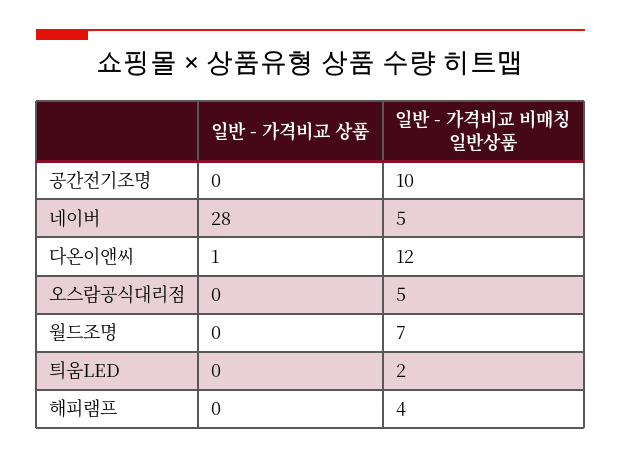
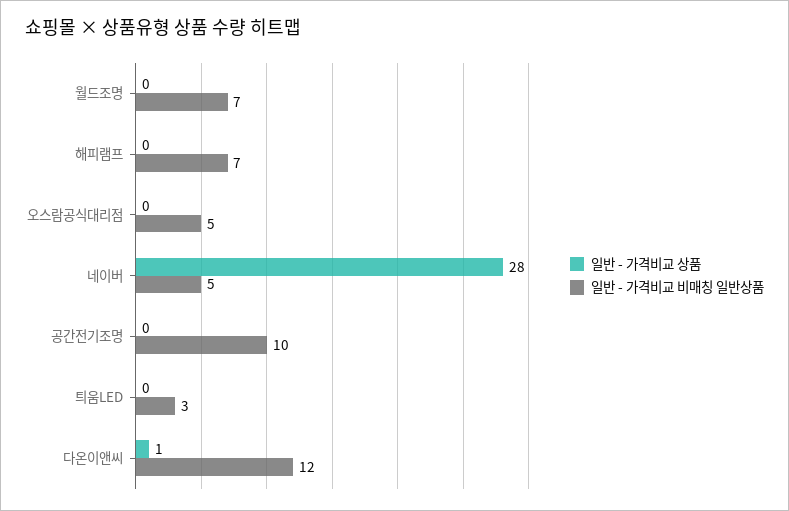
일반 - 가격비교 비매칭 일반상품, 틔움LED: 2 -> 3
일반 - 가격비교 비매칭 일반상품, 해피램프: 4 -> 7

